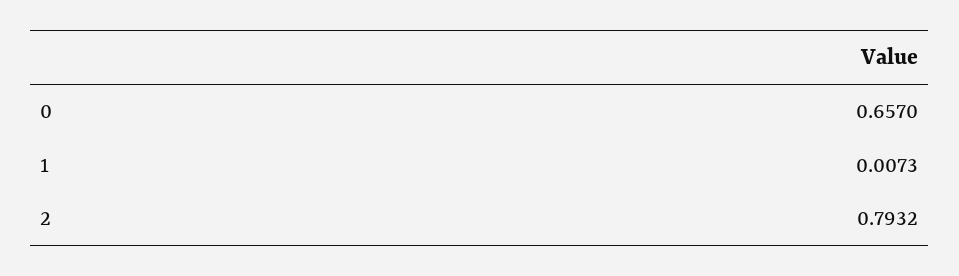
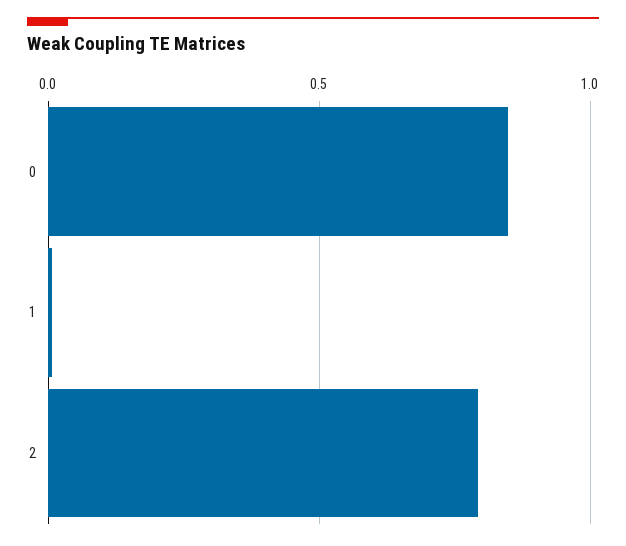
0: 0.657 -> 0.85

